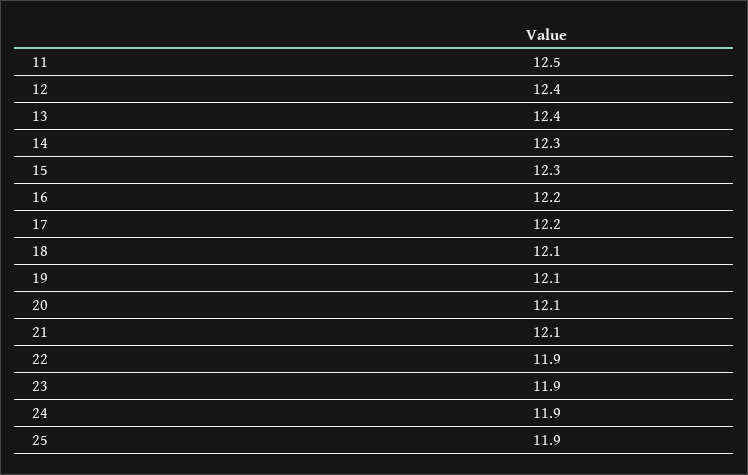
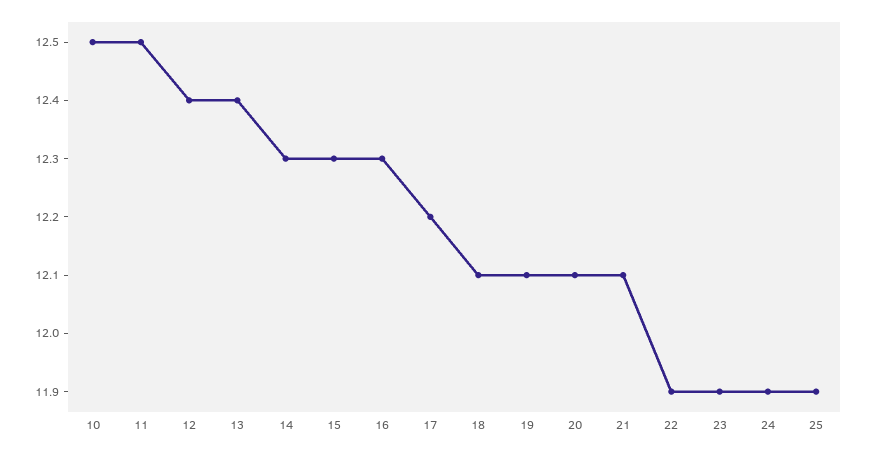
16: 12.2 -> 12.3
10: none -> 12.5

